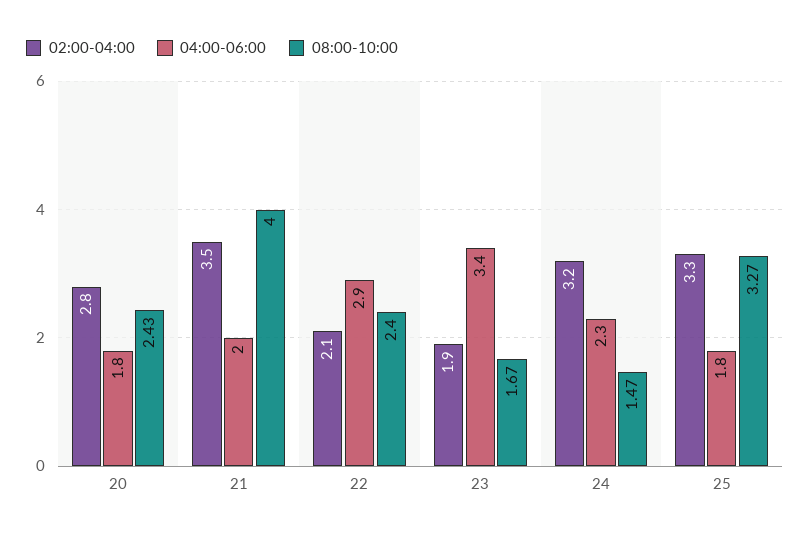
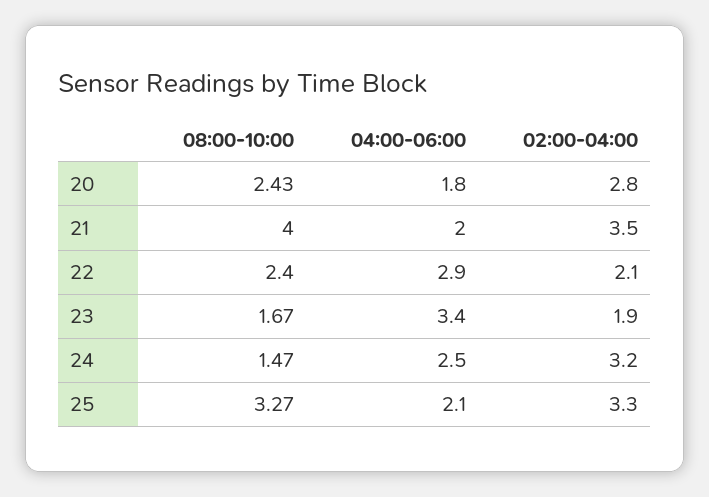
04:00-06:00, 24: 2.3 -> 2.5
04:00-06:00, 25: 1.8 -> 2.1

